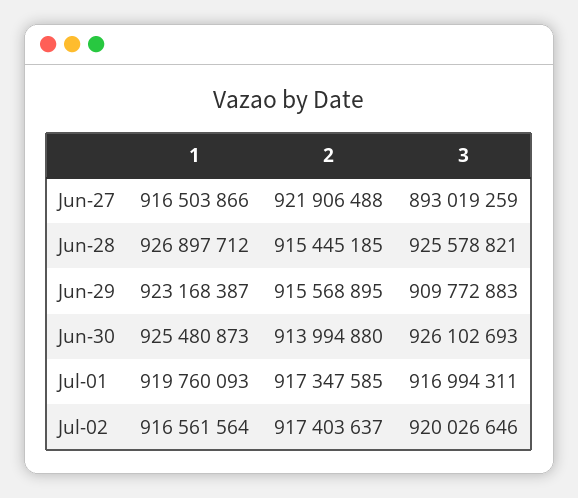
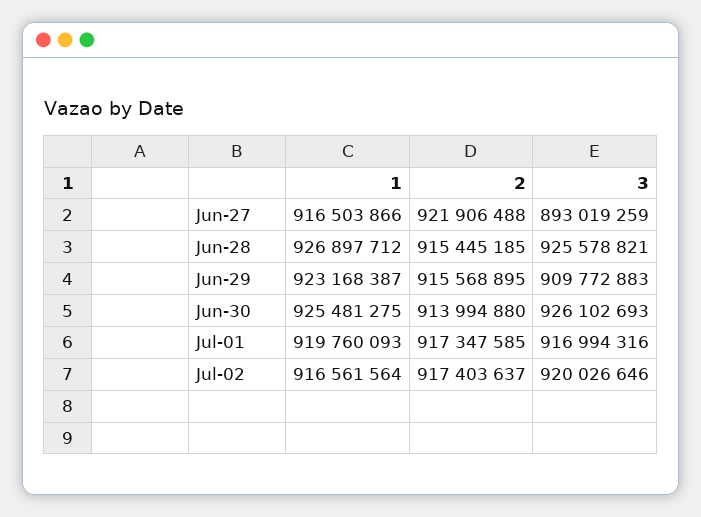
1, Jun-30: 925480873 -> 925481275
3, Jul-01: 916994311 -> 916994316

